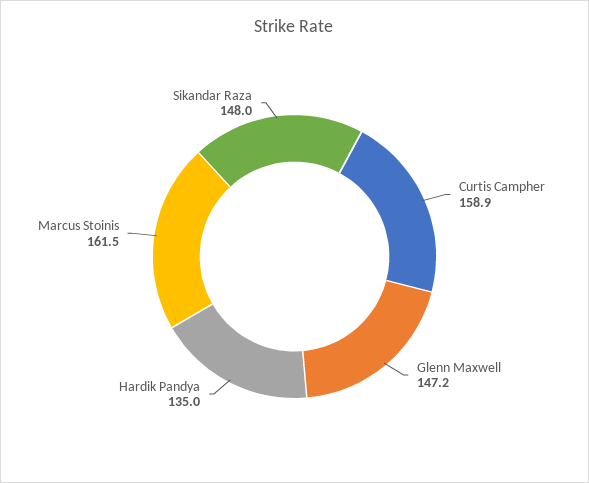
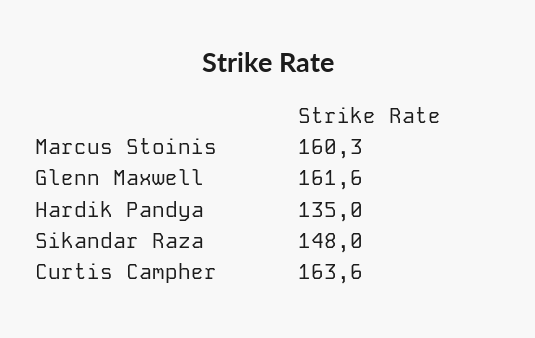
Curtis Campher: 158.9 -> 163.6
Glenn Maxwell: 147.2 -> 161.6
Marcus Stoinis: 161.5 -> 160.3

